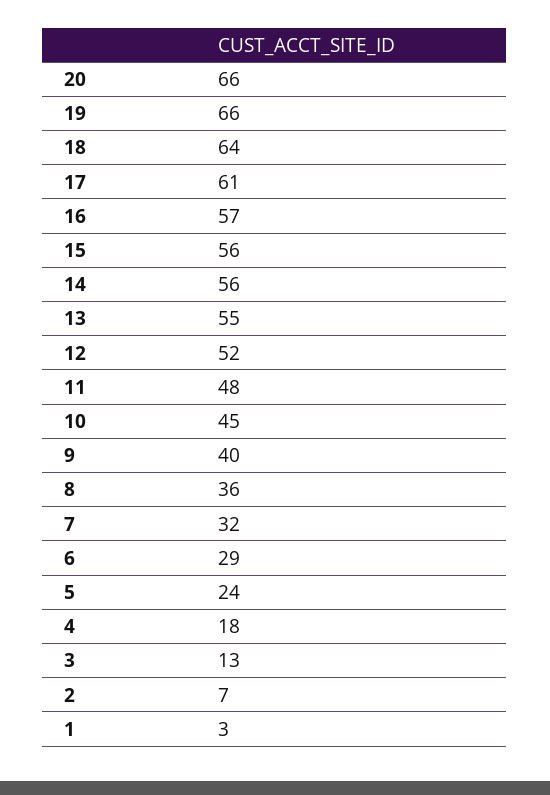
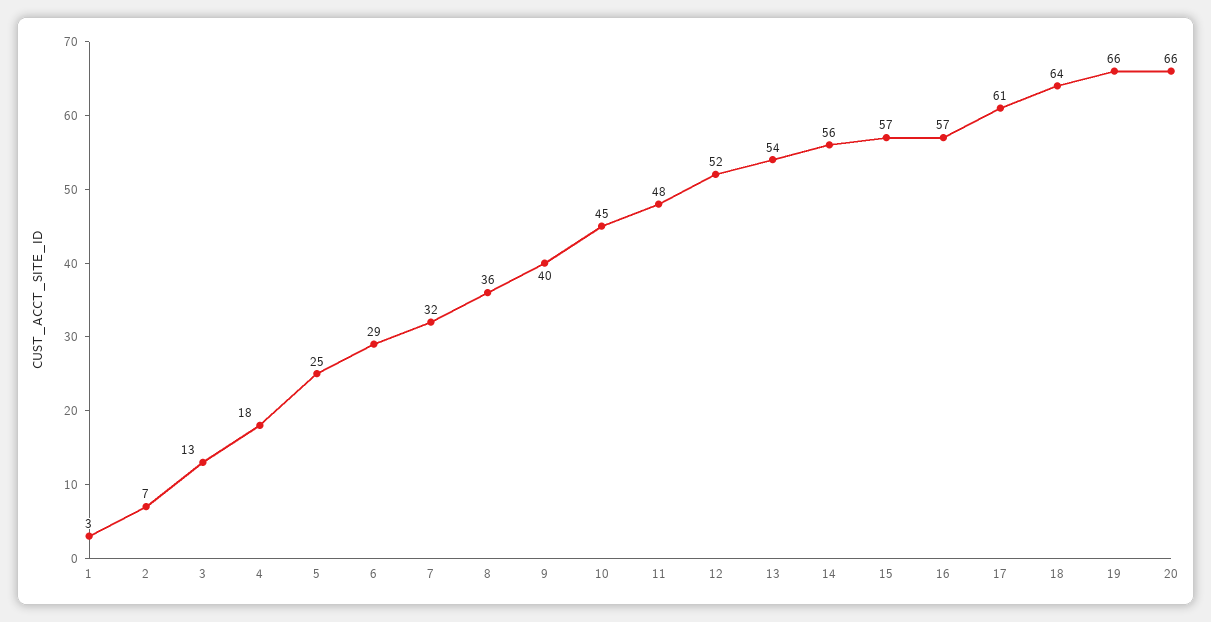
15: 56 -> 57
13: 55 -> 54
5: 24 -> 25

